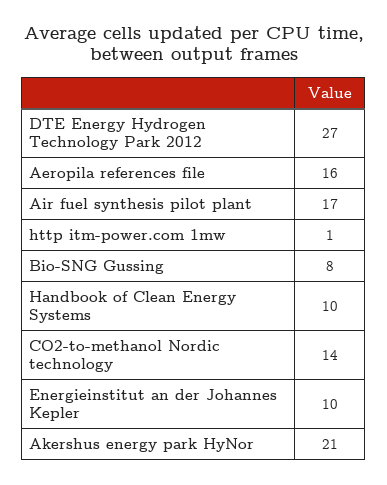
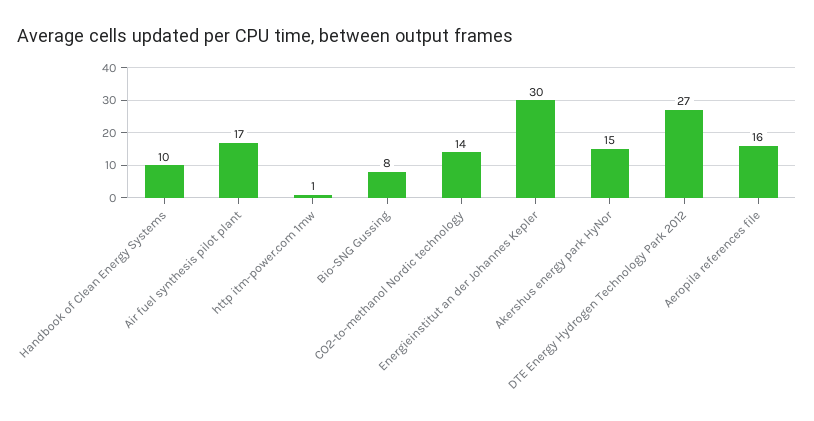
Energieinstitut an der Johannes Kepler: 10 -> 30
Akershus energy park HyNor: 21 -> 15

